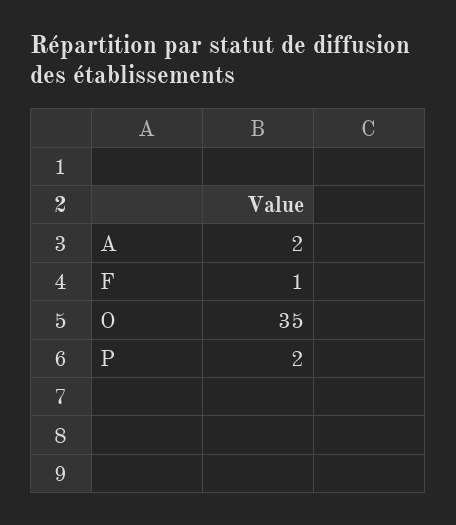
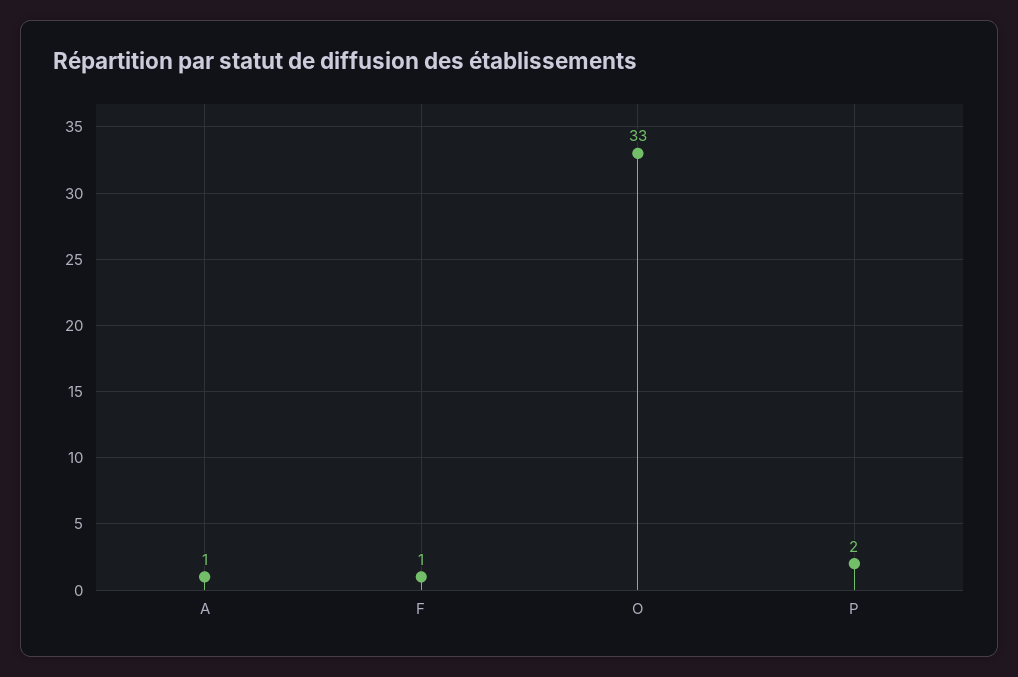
A: 2 -> 1
O: 35 -> 33

